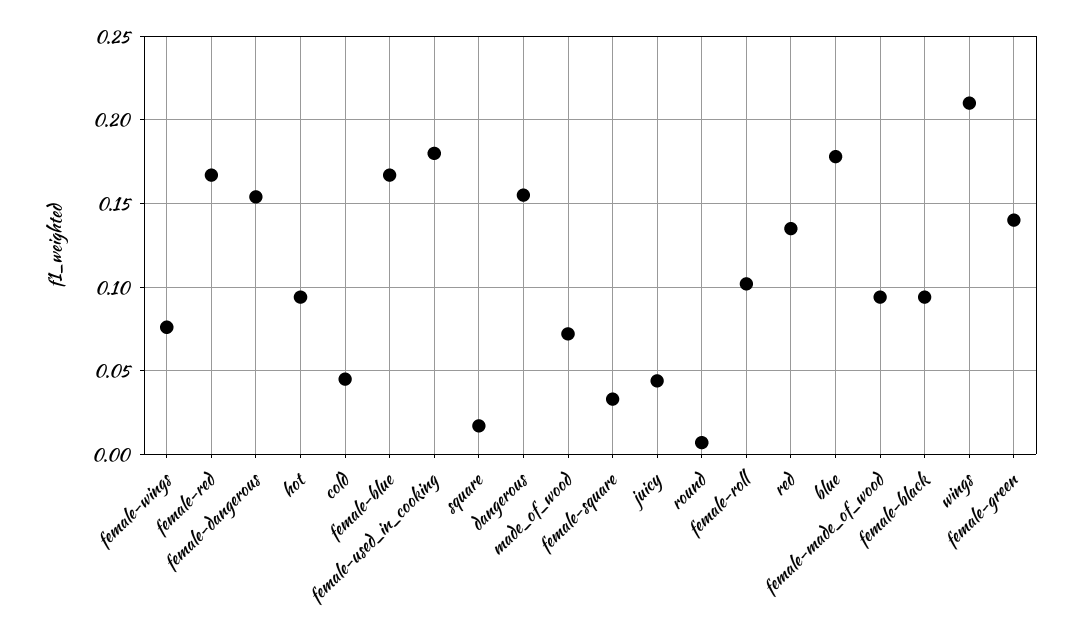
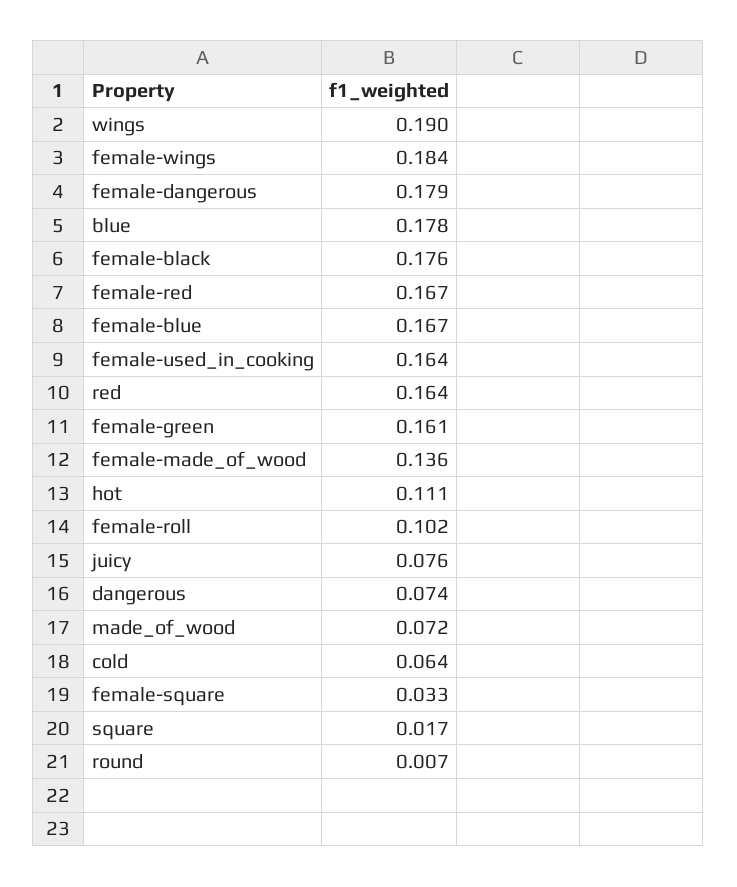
female-wings: 0.075 -> 0.184
female-dangerous: 0.155 -> 0.179
hot: 0.095 -> 0.111
cold: 0.045 -> 0.064
female-used_in_cooking: 0.18 -> 0.164
dangerous: 0.155 -> 0.074
juicy: 0.045 -> 0.076
red: 0.135 -> 0.164
female-made_of_wood: 0.095 -> 0.136
female-black: 0.095 -> 0.176
wings: 0.21 -> 0.19
female-green: 0.14 -> 0.161

